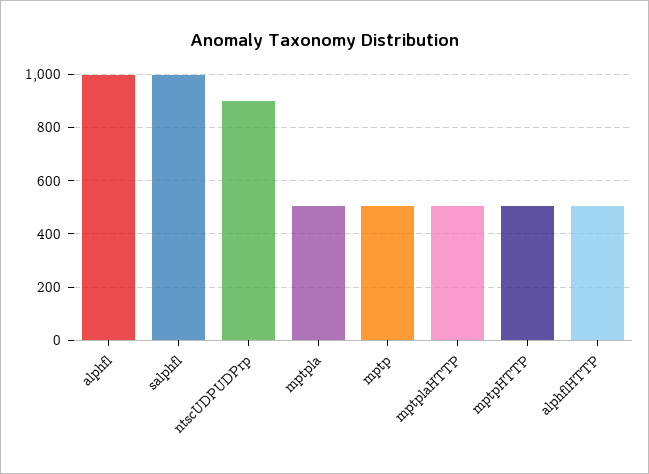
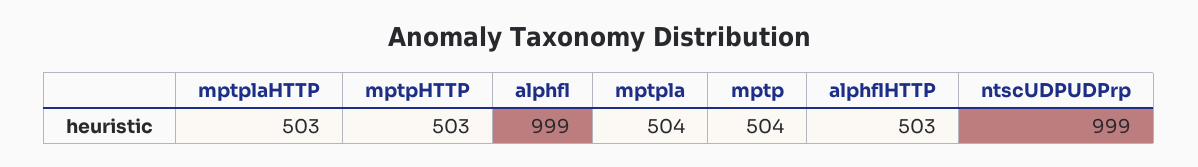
salphfl: 1000 -> none
ntscUDPUDPrp: 900 -> 999

